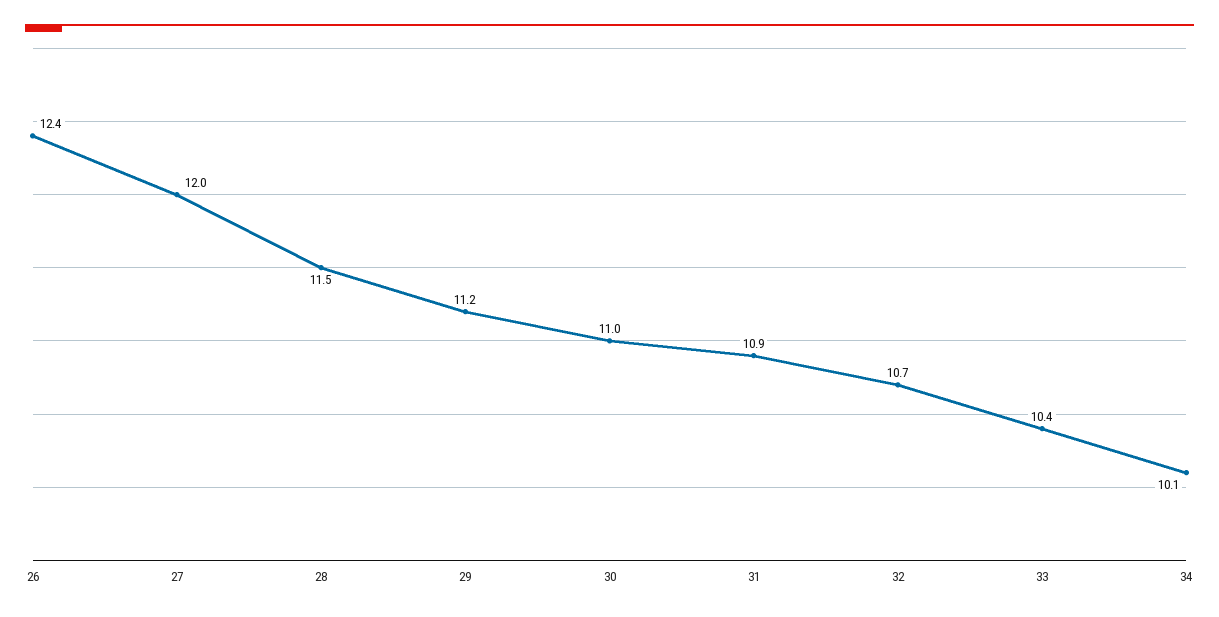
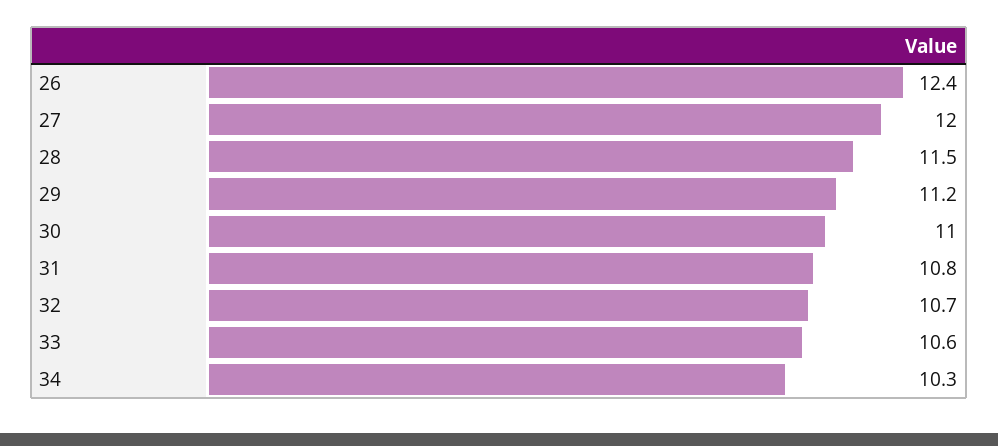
31: 10.9 -> 10.8
33: 10.4 -> 10.6
34: 10.1 -> 10.3

